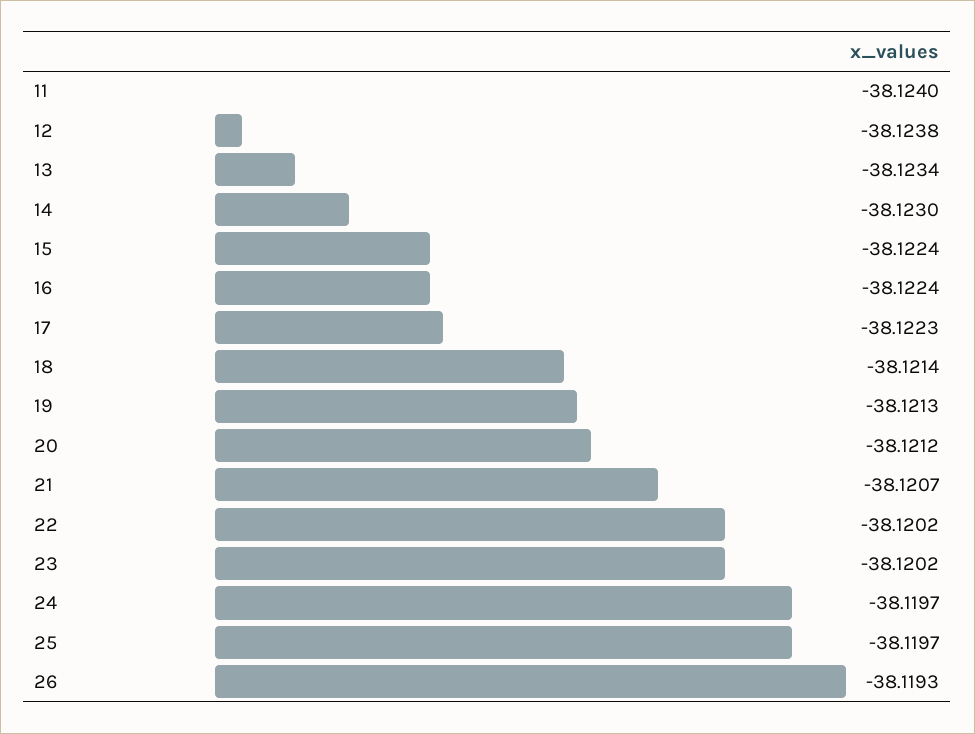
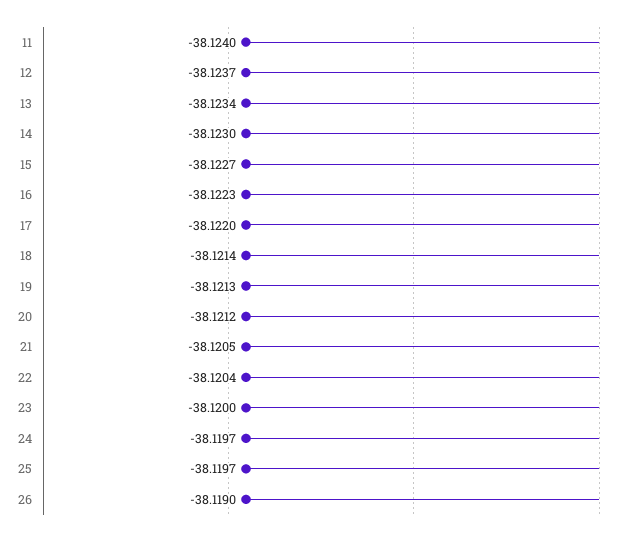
12: -38.1238 -> -38.1237
15: -38.1224 -> -38.1227
16: -38.1224 -> -38.1223
17: -38.1223 -> -38.122
21: -38.1207 -> -38.1205
22: -38.1202 -> -38.1204
23: -38.1202 -> -38.12
26: -38.1193 -> -38.119

